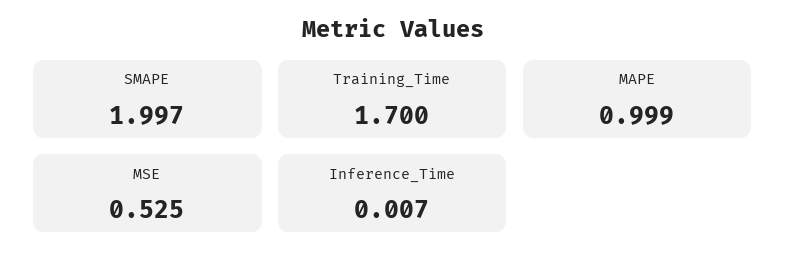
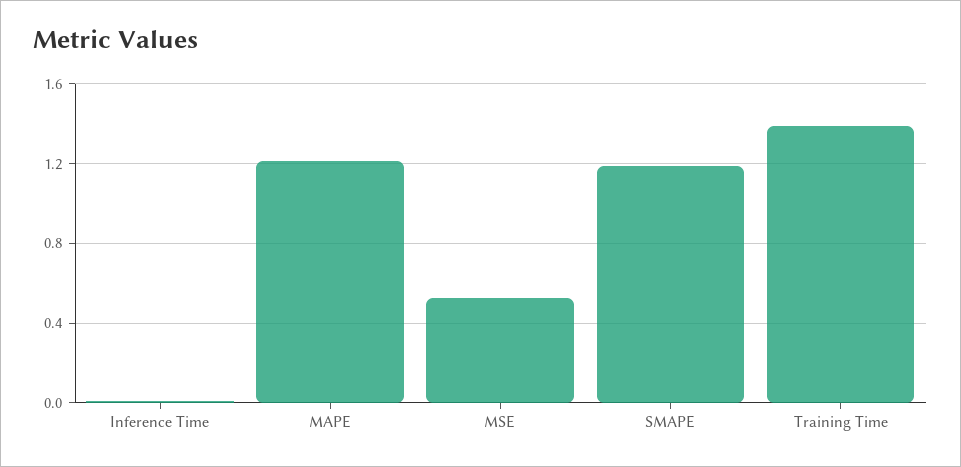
SMAPE: 1.997 -> 1.2
Training_Time: 1.7 -> 1.4
MAPE: 0.999 -> 1.2

